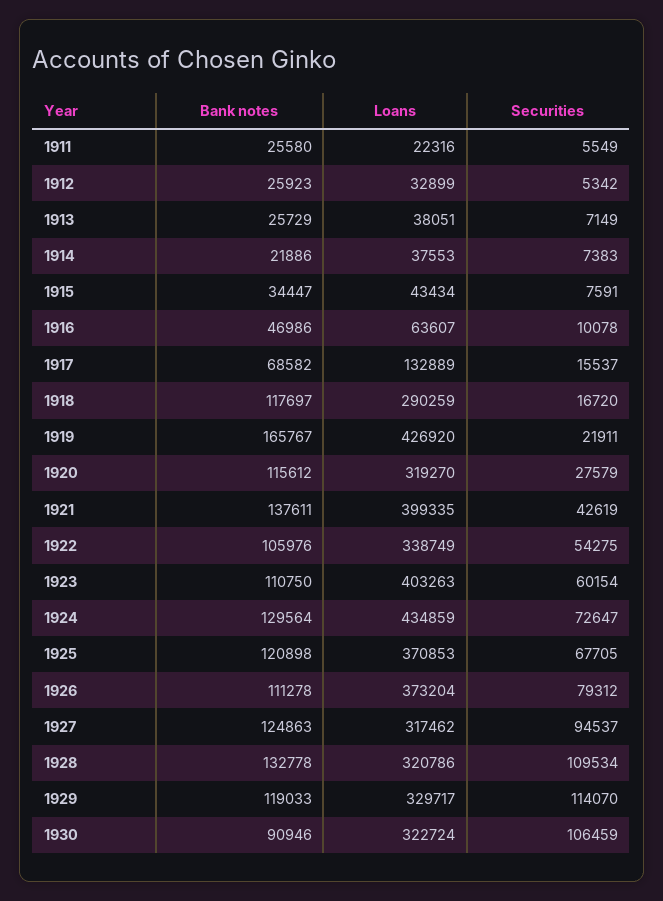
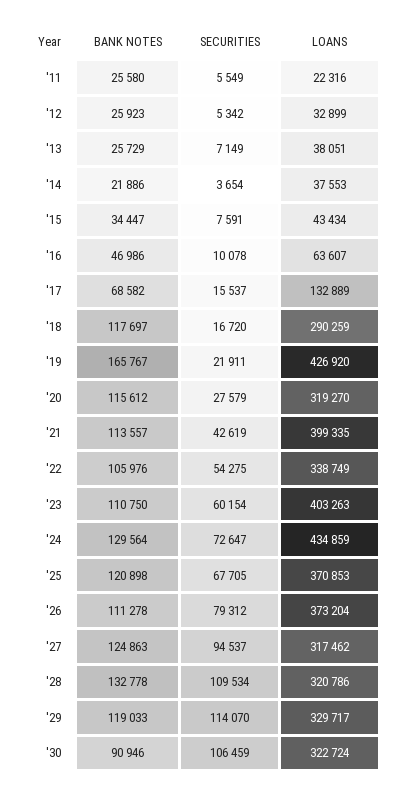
Securities, 1914: 7383 -> 3654
Bank notes, 1921: 137611 -> 113557

